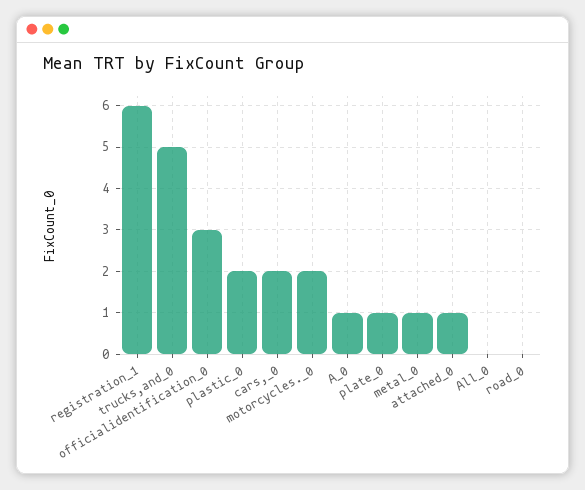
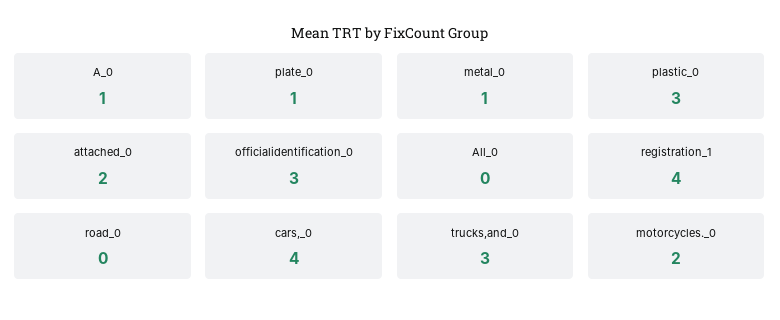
registration_1: 6 -> 4
trucks,and_0: 5 -> 3
plastic_0: 2 -> 3
cars,_0: 2 -> 4
attached_0: 1 -> 2

